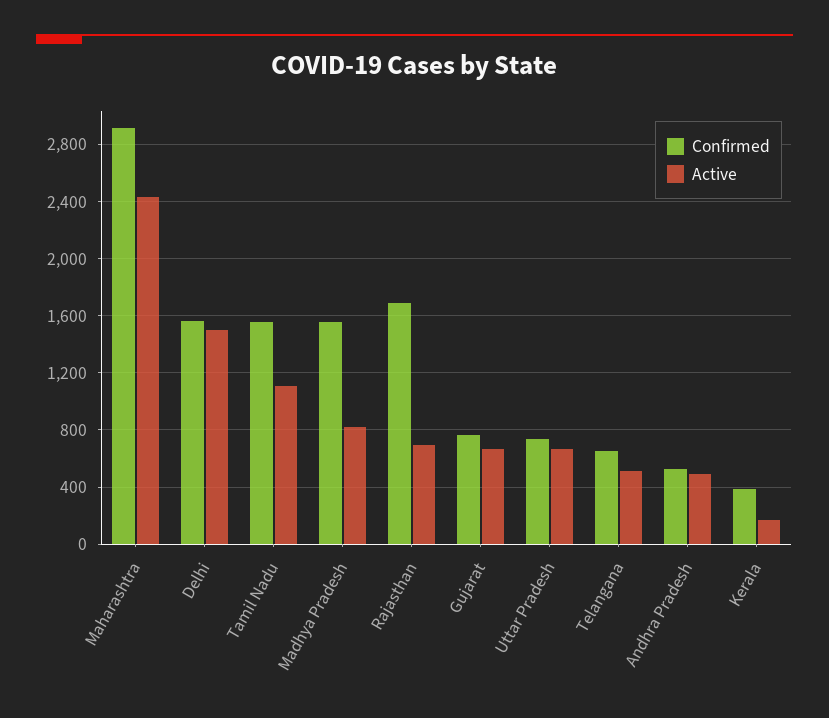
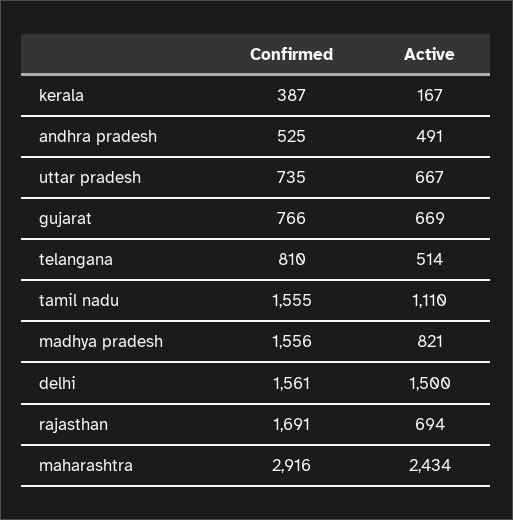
Confirmed, Telangana: 650 -> 810

